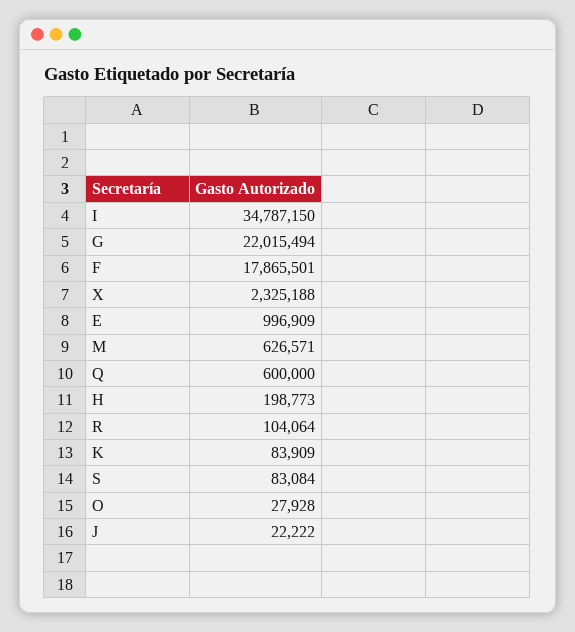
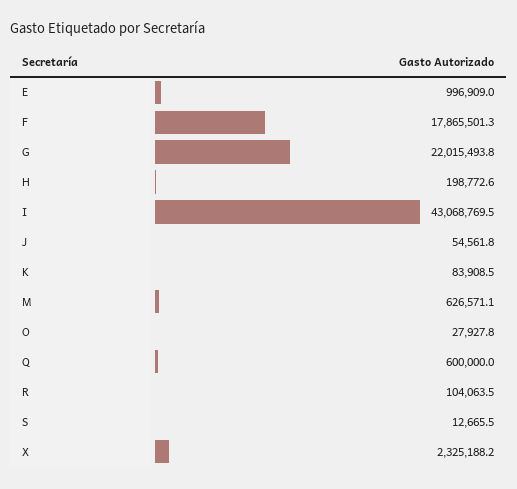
I: 34787150 -> 43068769.5
S: 83084 -> 12665.5
J: 22222 -> 54561.8

